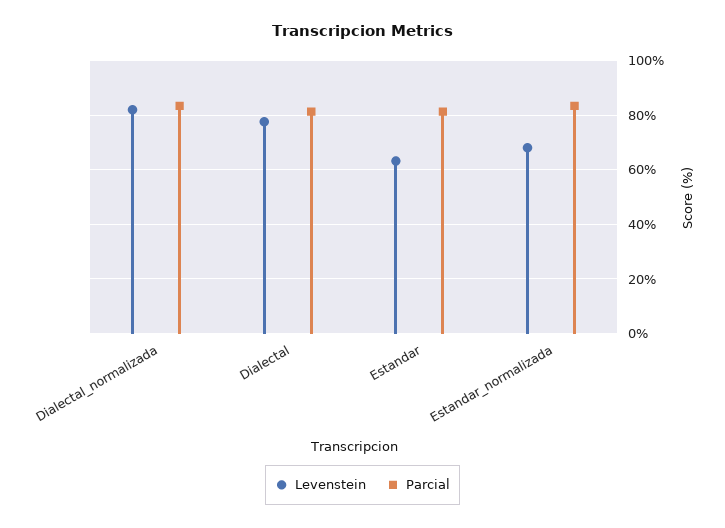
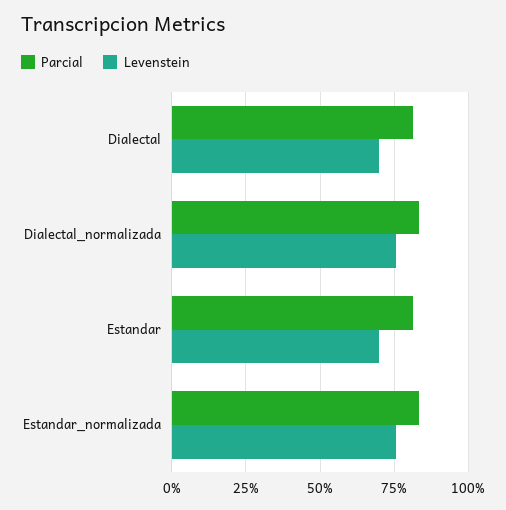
Levenstein, Dialectal_normalizada: 82.5 -> 75
Levenstein, Dialectal: 77.5 -> 70
Levenstein, Estandar: 62.5 -> 70
Levenstein, Estandar_normalizada: 67.5 -> 75

